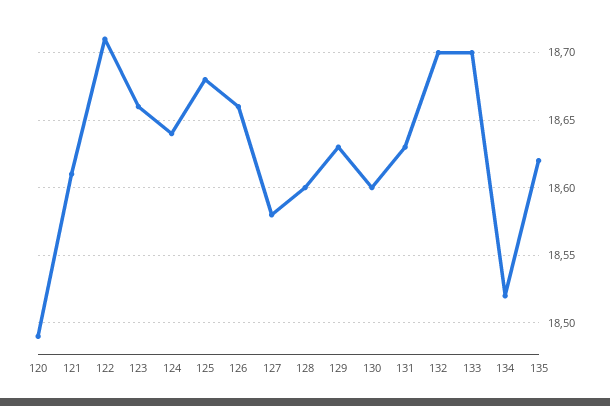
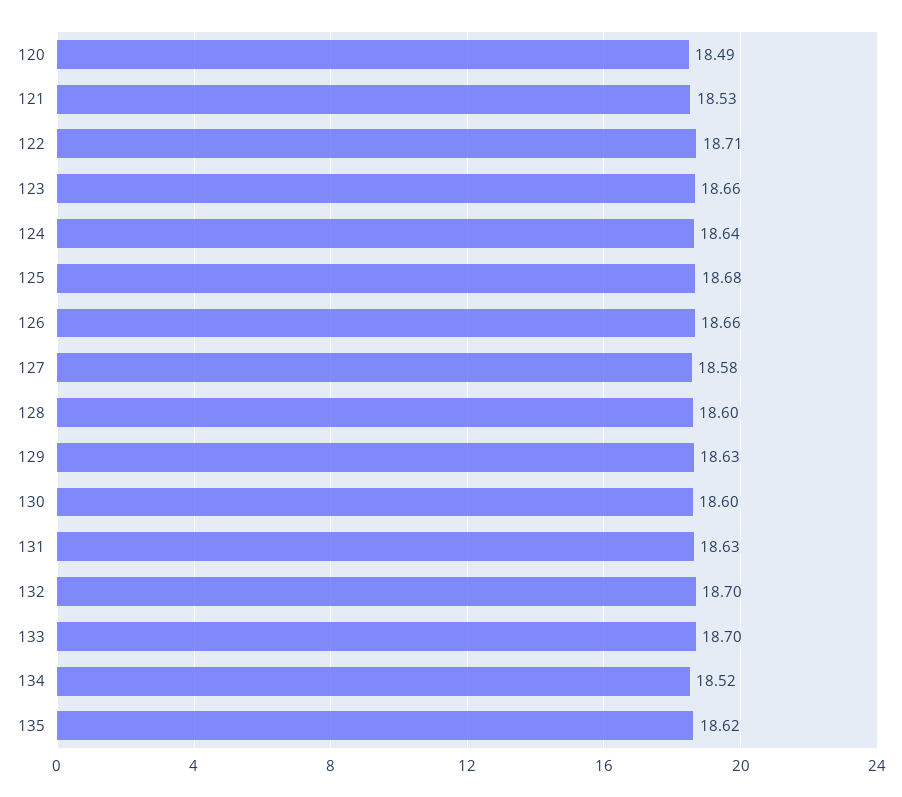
121: 18.61 -> 18.53

